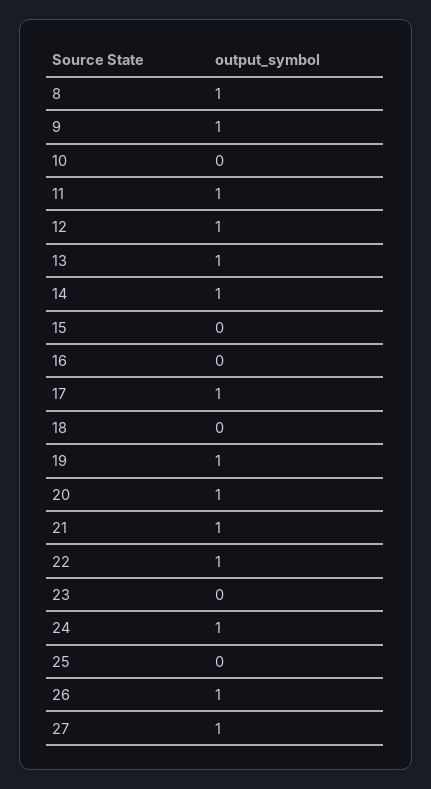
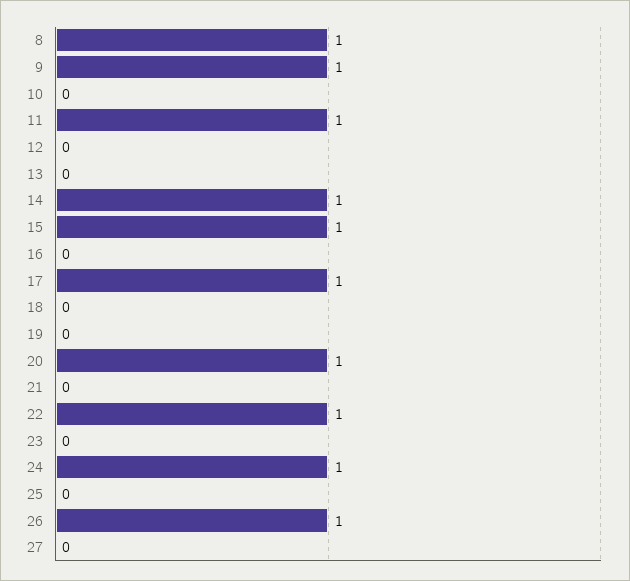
12: 1 -> 0
13: 1 -> 0
15: 0 -> 1
19: 1 -> 0
21: 1 -> 0
27: 1 -> 0

